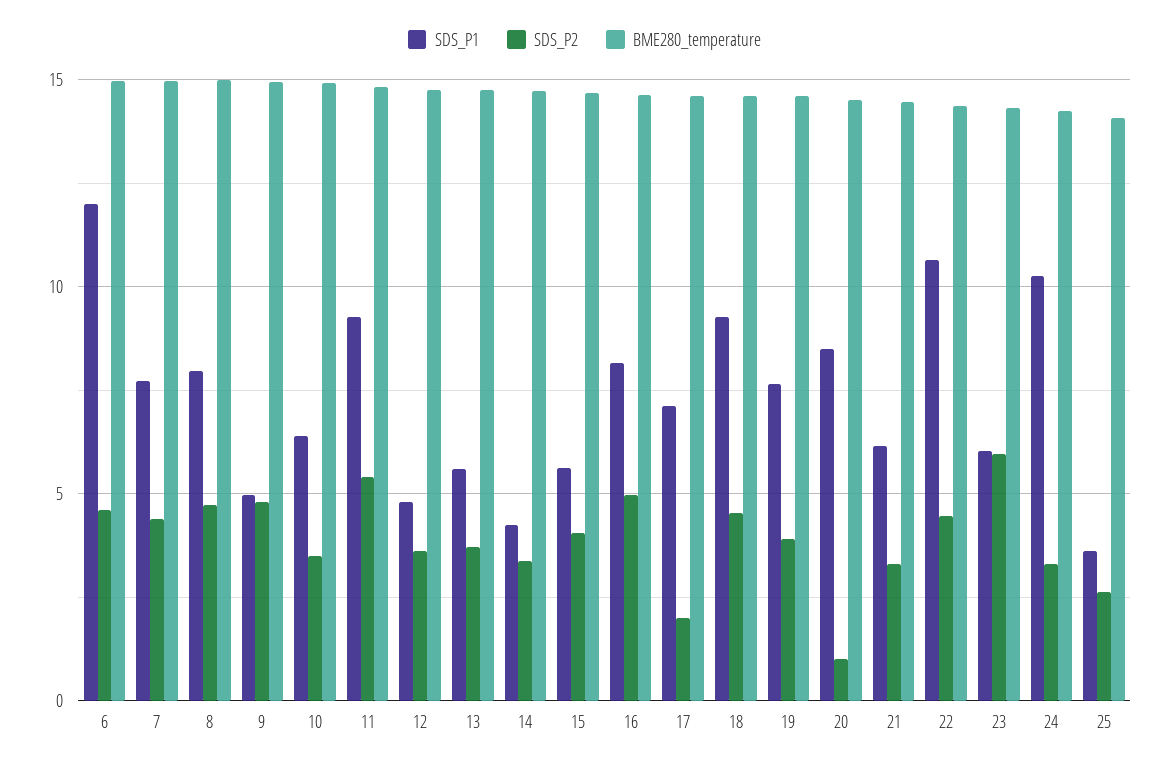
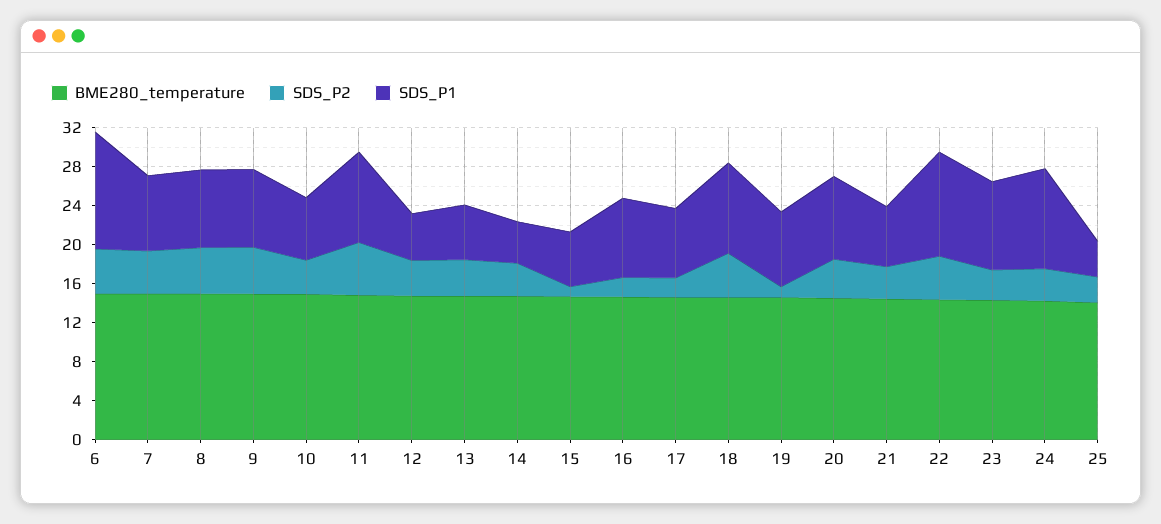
SDS_P1, 9: 5 -> 8
SDS_P2, 15: 4 -> 1
SDS_P2, 16: 5 -> 2
SDS_P2, 19: 4 -> 1
SDS_P2, 20: 1 -> 4
SDS_P1, 23: 6 -> 9
SDS_P2, 23: 6 -> 3

